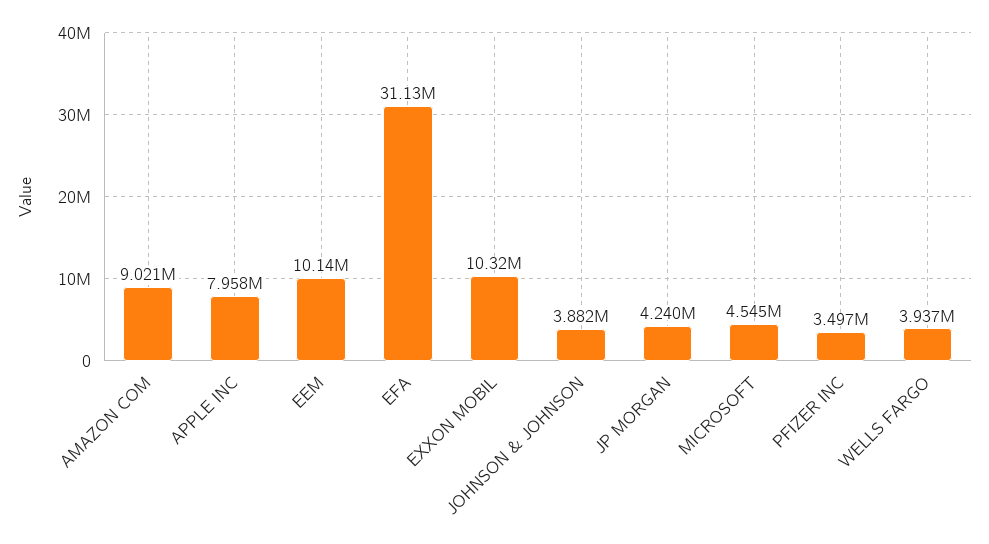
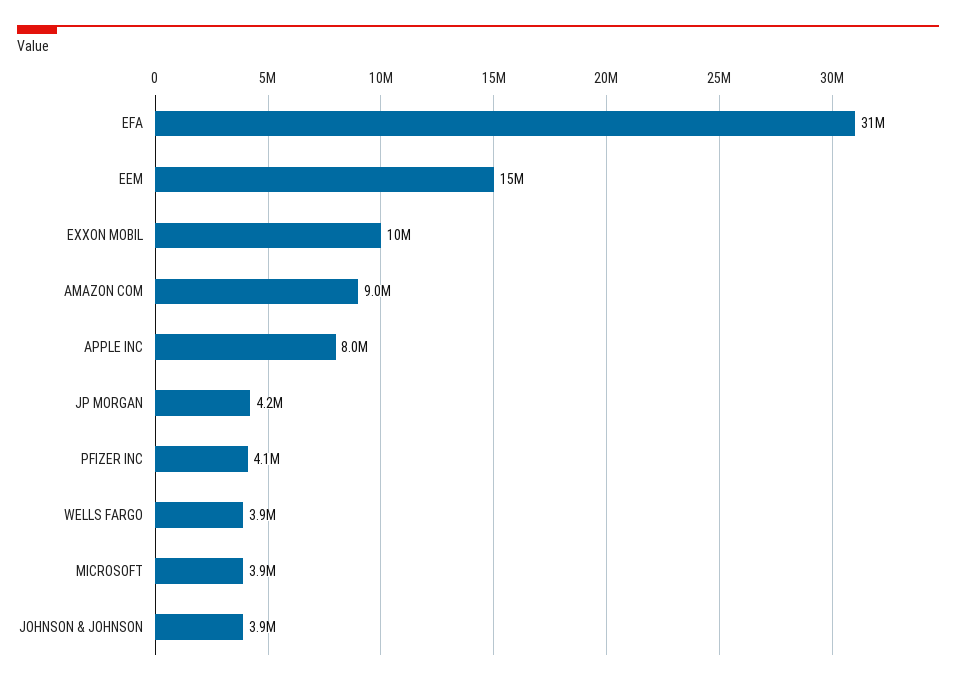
EEM: 10140000 -> 15000000
MICROSOFT: 4545000 -> 3900000
PFIZER INC: 3497000 -> 4100000

